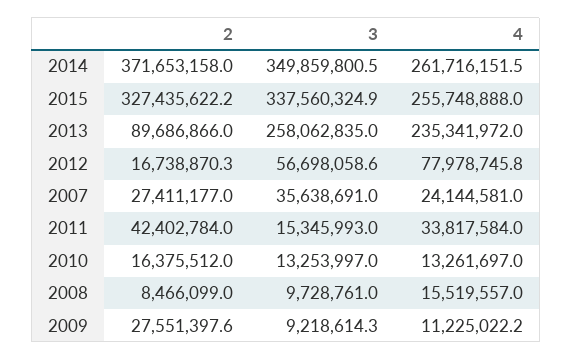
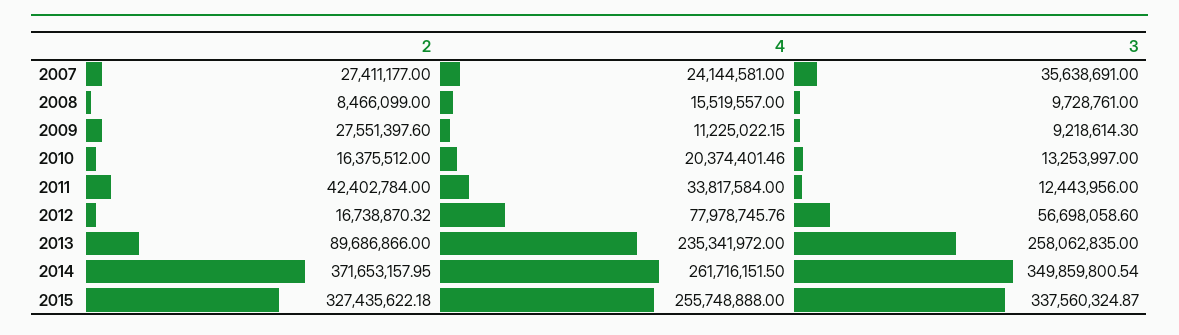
3, 2011: 15345993 -> 12443956
4, 2010: 13261697 -> 20374401.46

